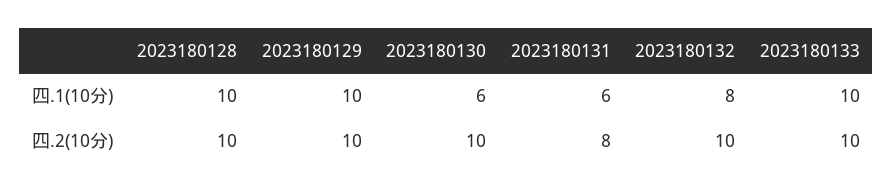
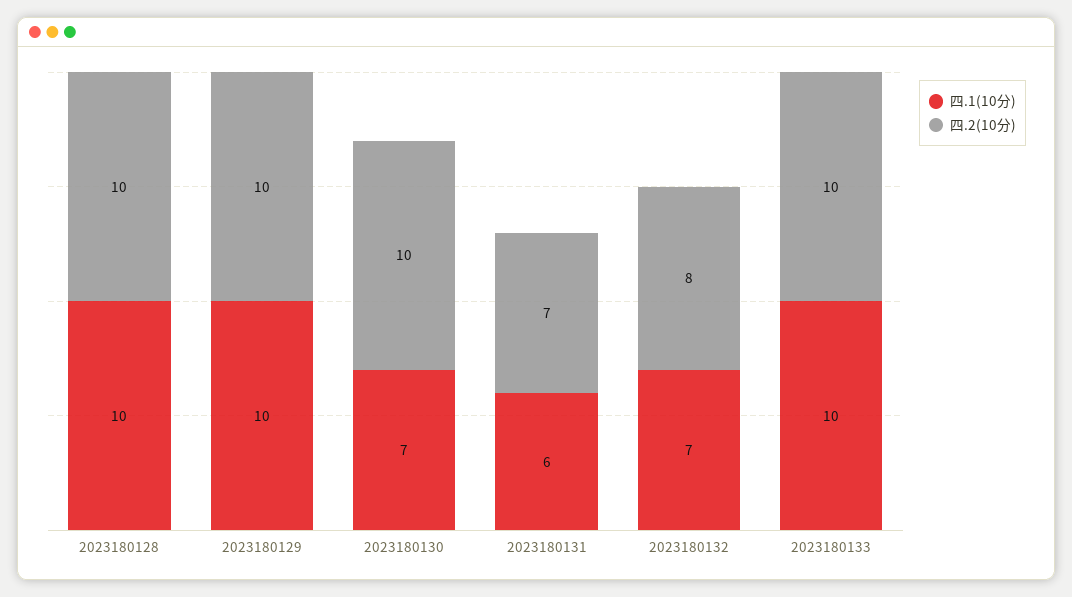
四.1(10分), 2023180130: 6 -> 7
四.1(10分), 2023180132: 8 -> 7
四.2(10分), 2023180131: 8 -> 7
四.2(10分), 2023180132: 10 -> 8

